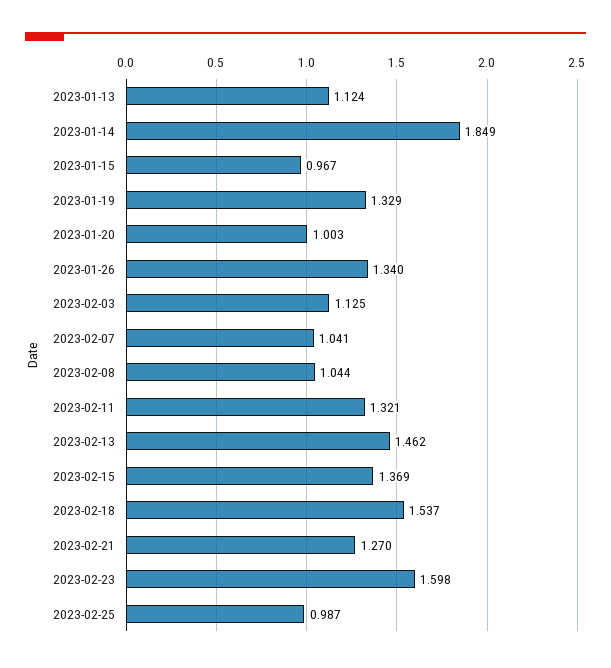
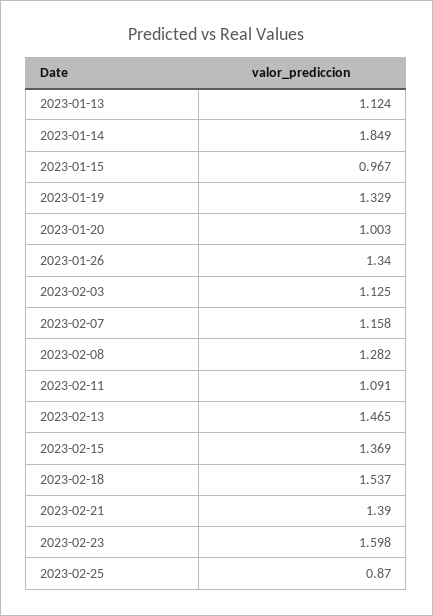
2023-02-07: 1.041 -> 1.158
2023-02-08: 1.044 -> 1.282
2023-02-11: 1.321 -> 1.091
2023-02-13: 1.462 -> 1.465
2023-02-21: 1.27 -> 1.39
2023-02-25: 0.987 -> 0.87

